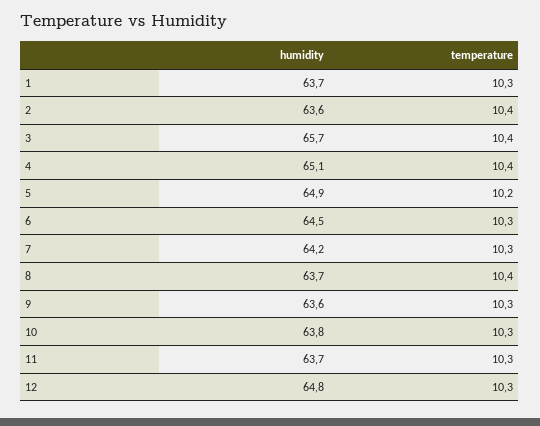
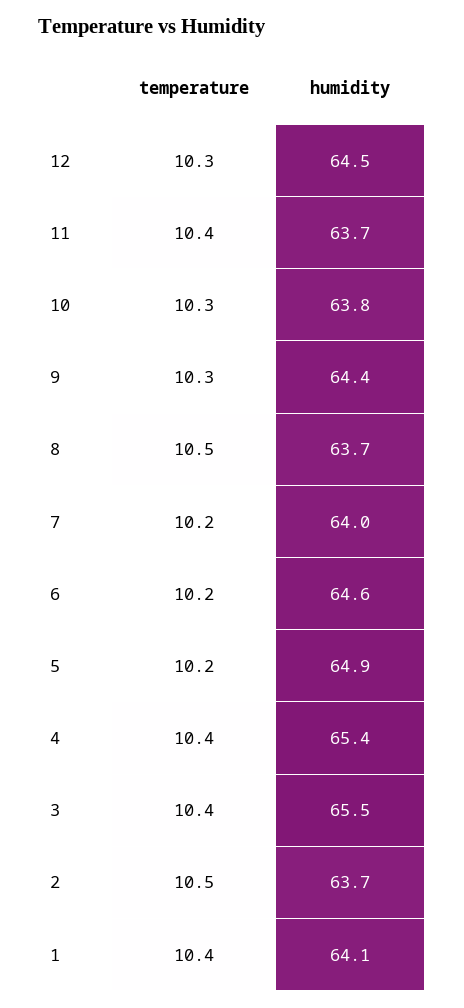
humidity, 1: 63.7 -> 64.1
temperature, 1: 10.3 -> 10.4
humidity, 2: 63.6 -> 63.7
temperature, 2: 10.4 -> 10.5
humidity, 3: 65.7 -> 65.5
humidity, 4: 65.1 -> 65.4
humidity, 6: 64.5 -> 64.6
temperature, 6: 10.3 -> 10.2
humidity, 7: 64.2 -> 64
temperature, 7: 10.3 -> 10.2
temperature, 8: 10.4 -> 10.5
humidity, 9: 63.6 -> 64.4
temperature, 11: 10.3 -> 10.4
humidity, 12: 64.8 -> 64.5

